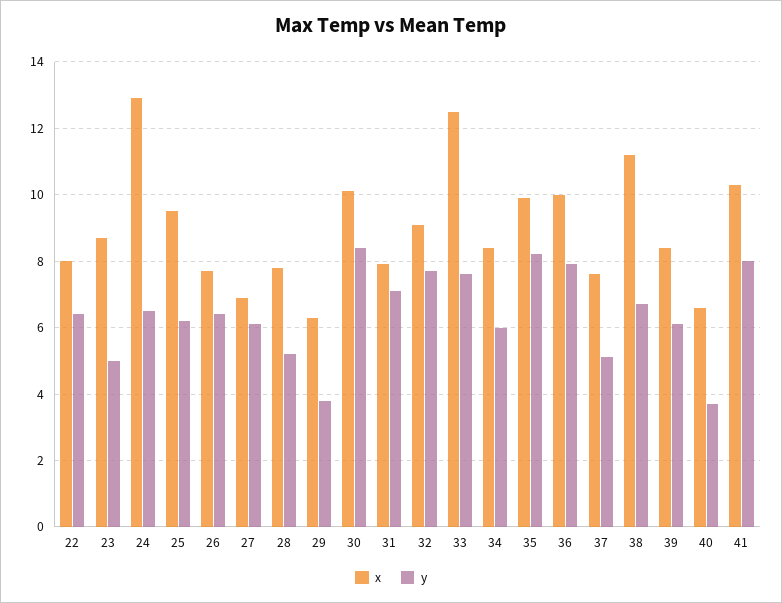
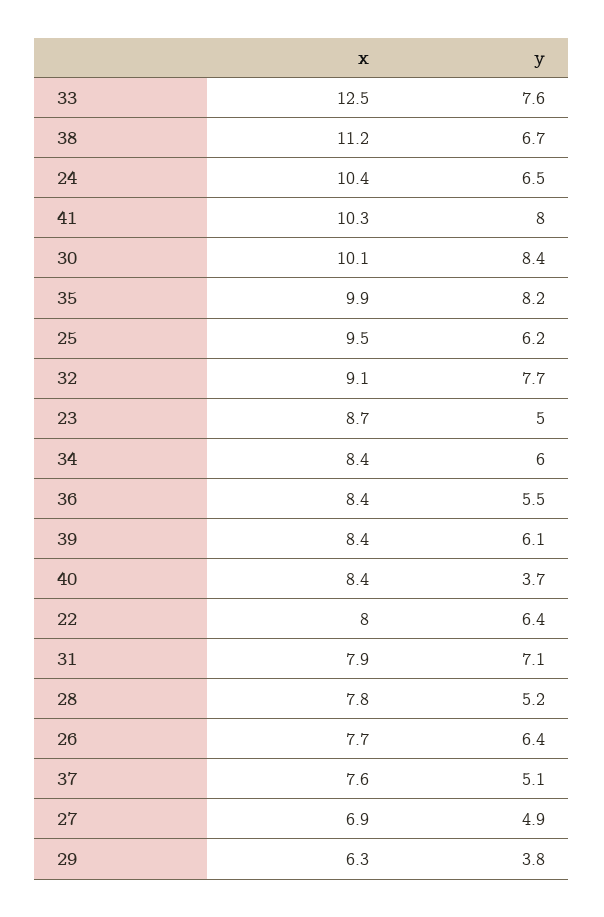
x, 24: 13 -> 10.4
y, 27: 6 -> 4.9
x, 36: 10 -> 8.4
y, 36: 8 -> 5.5
x, 40: 6.5 -> 8.4

